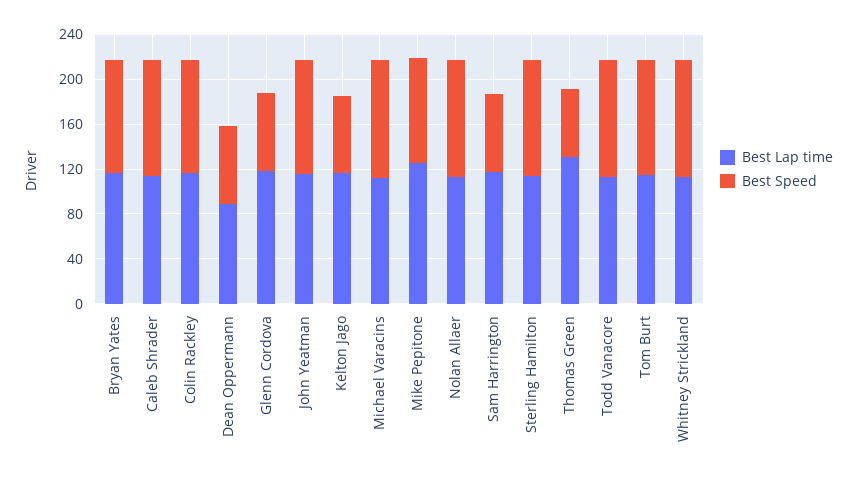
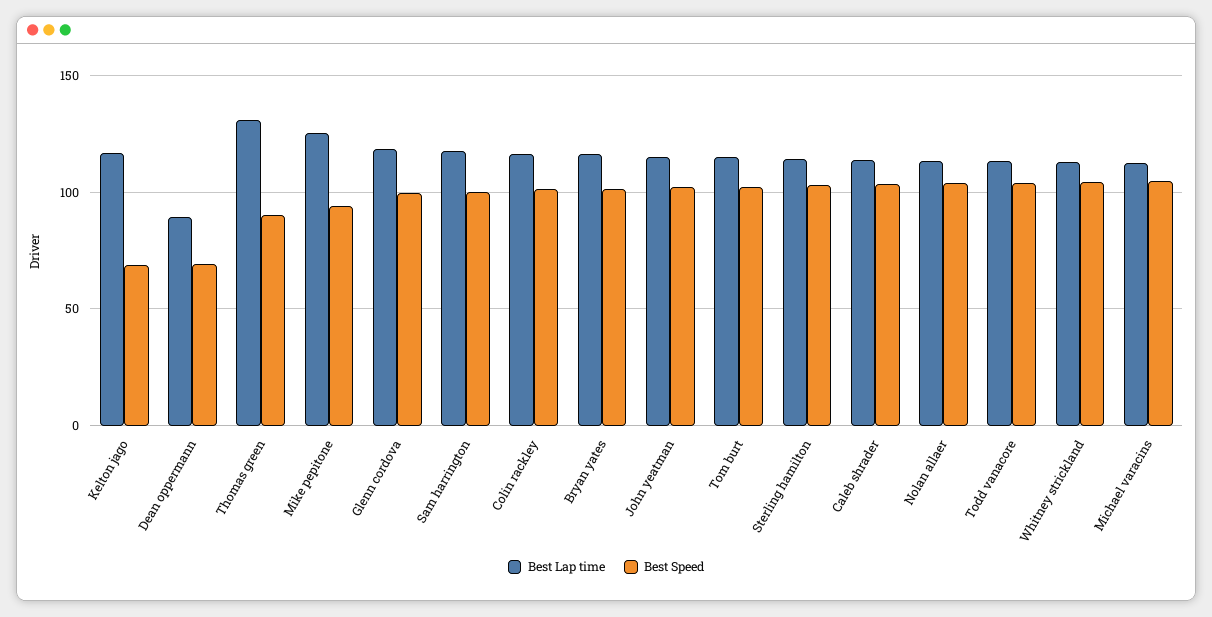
Best Speed, Glenn Cordova: 70 -> 100
Best Speed, Sam Harrington: 70 -> 100
Best Speed, Thomas Green: 60 -> 90

